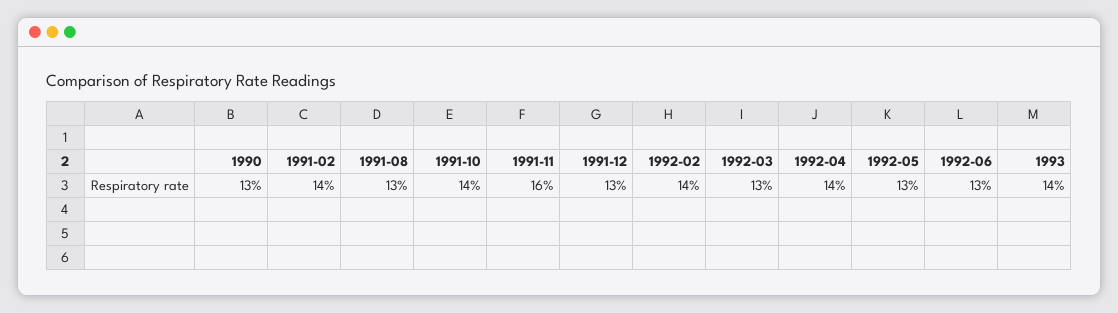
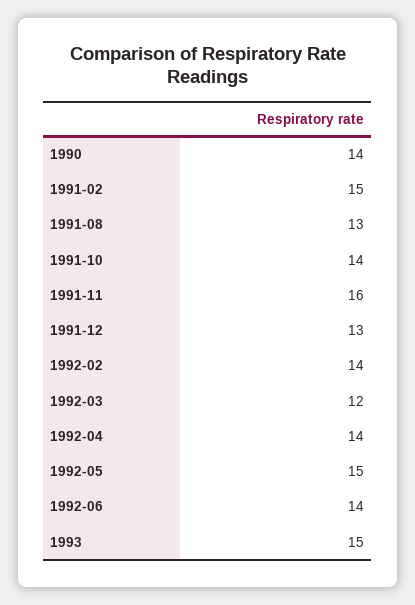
1990: 13 -> 14
1991-02: 14 -> 15
1992-03: 13 -> 12
1992-05: 13 -> 15
1992-06: 13 -> 14
1993: 14 -> 15

